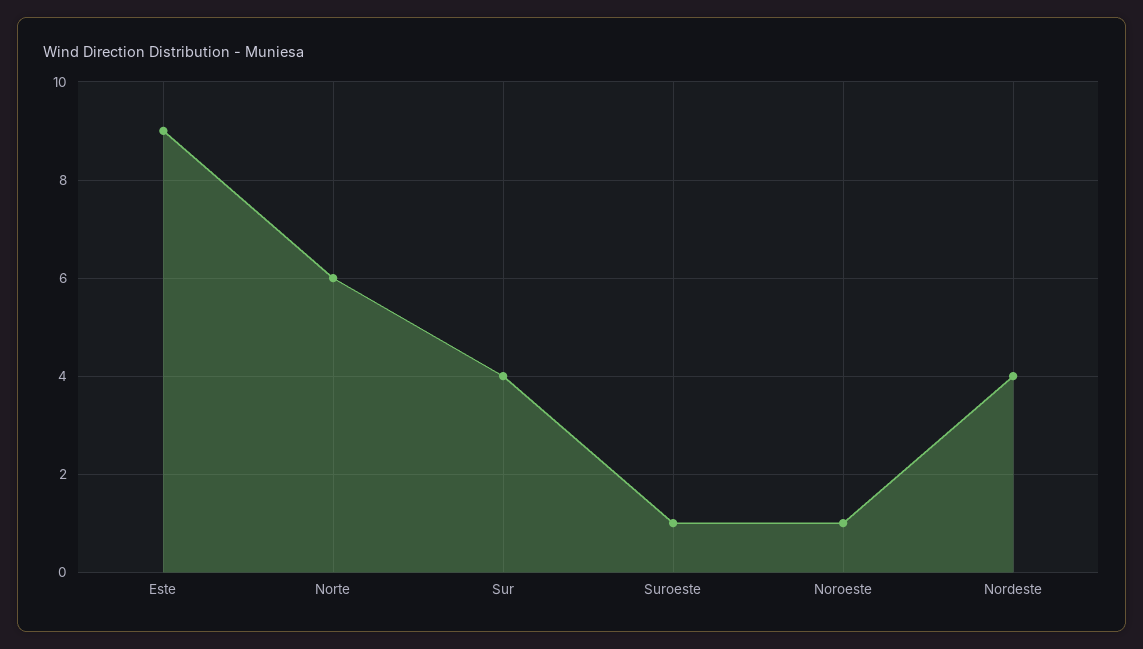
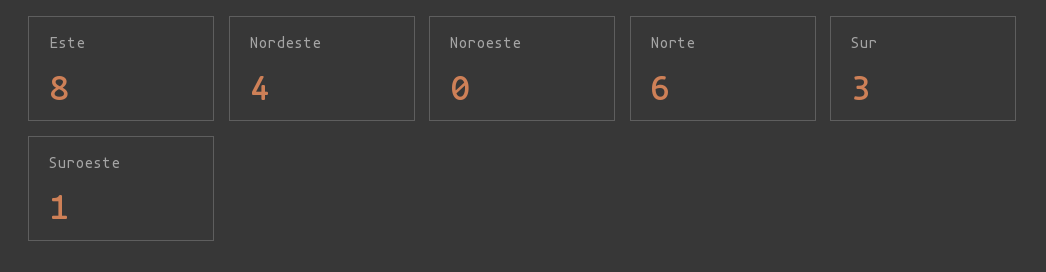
Este: 9 -> 8
Sur: 4 -> 3
Noroeste: 1 -> 0

